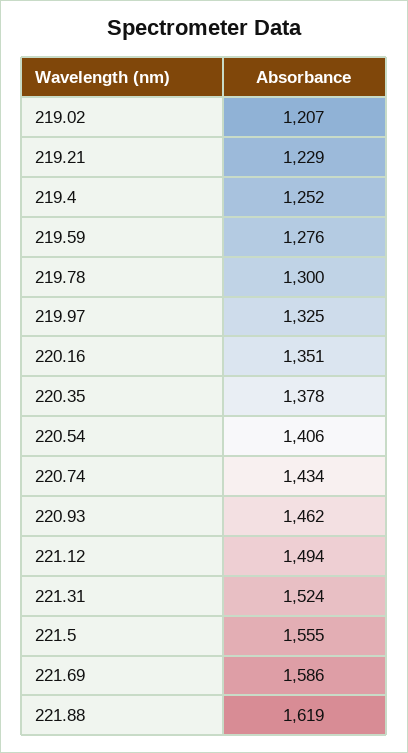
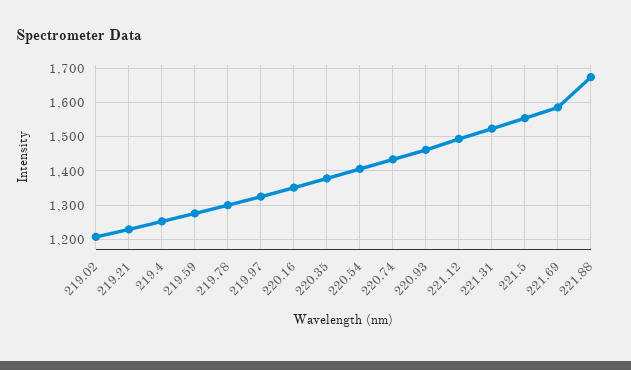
221.88: 1619 -> 1680

